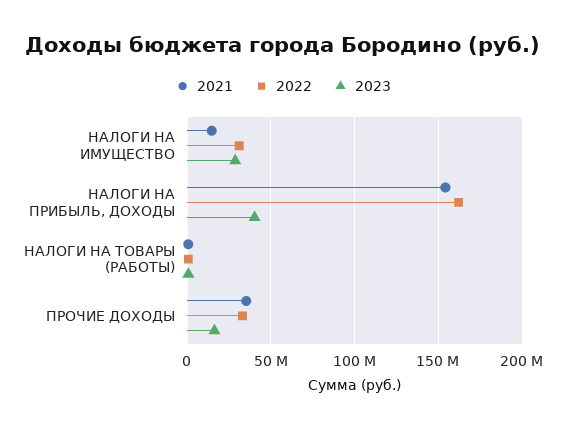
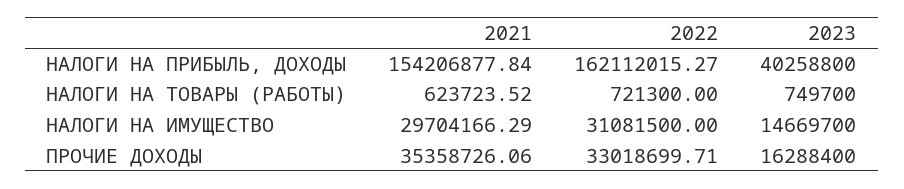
2021, НАЛОГИ НА ИМУЩЕСТВО: 15000000 -> 29704166.29
2023, НАЛОГИ НА ИМУЩЕСТВО: 30000000 -> 14669700

